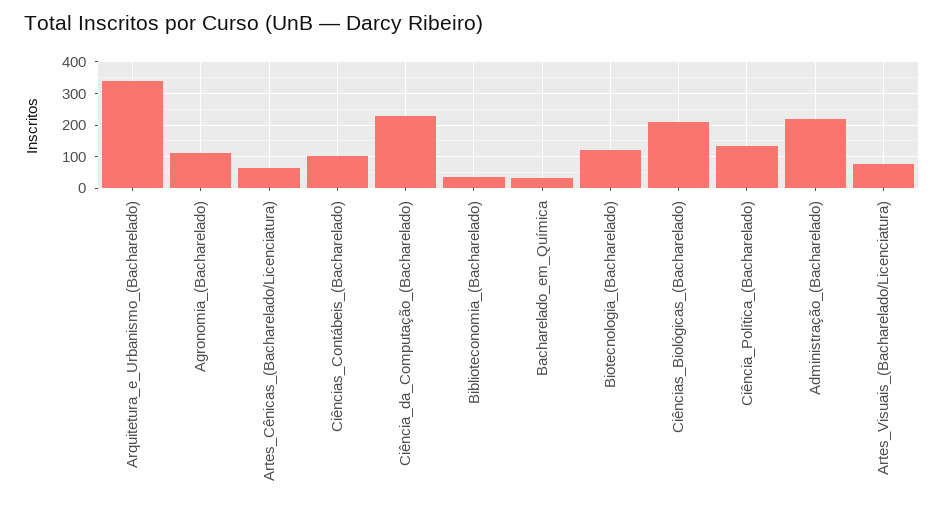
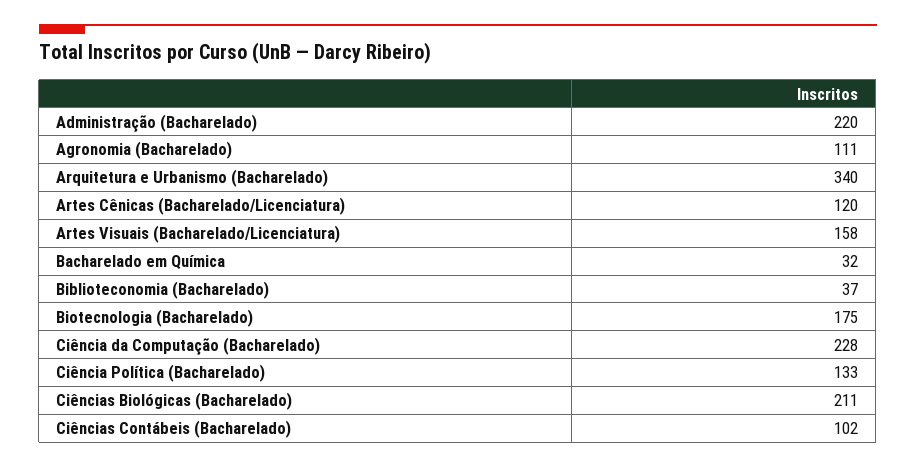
Artes_Cênicas_(Bacharelado/Licenciatura): 60 -> 120
Biotecnologia_(Bacharelado): 120 -> 175
Artes_Visuais_(Bacharelado/Licenciatura): 80 -> 158

